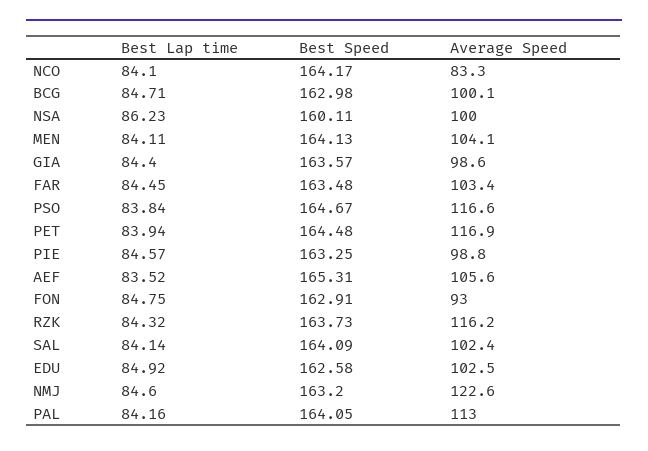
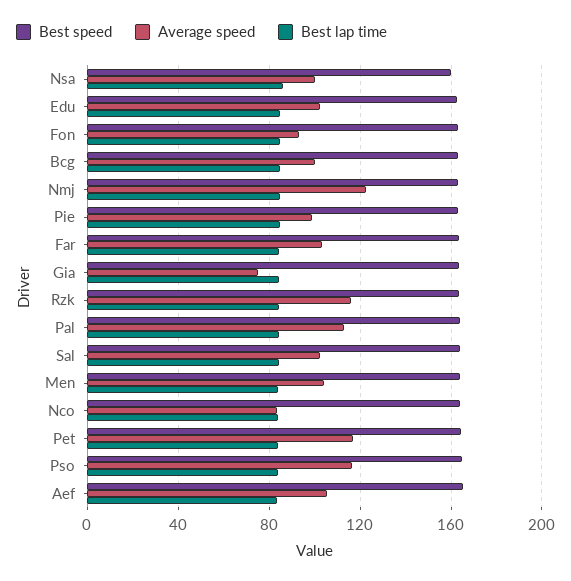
Average Speed, GIA: 98.6 -> 75

